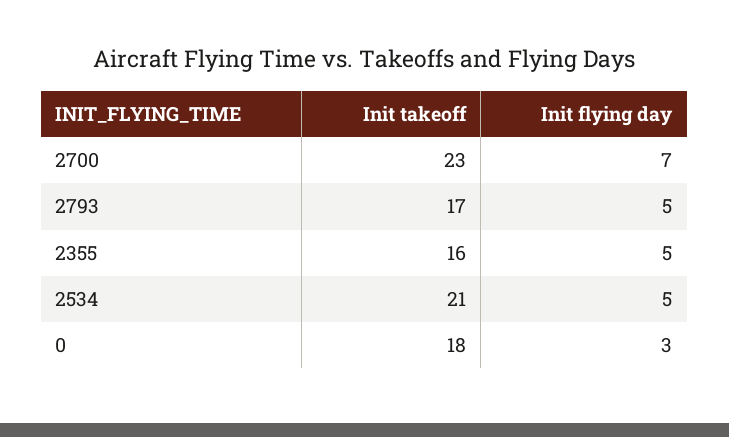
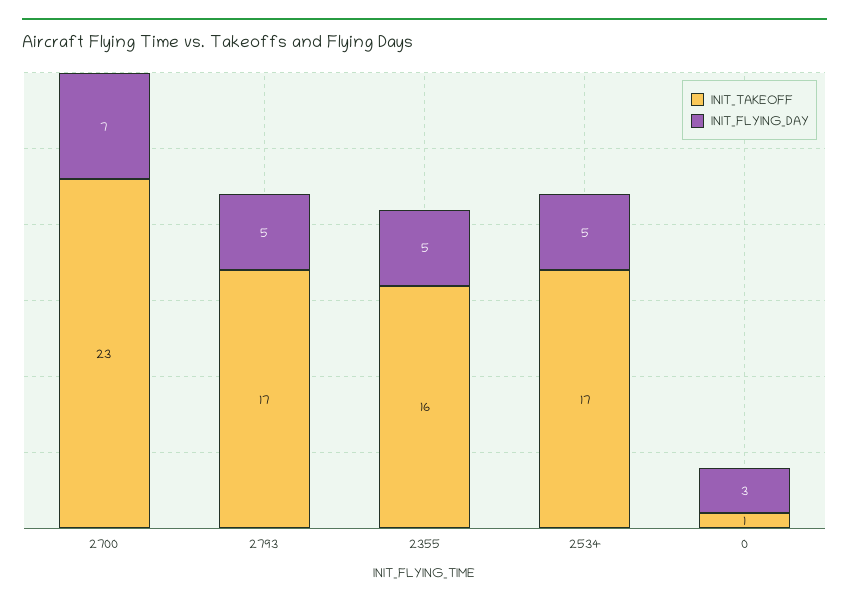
Init takeoff, 2534: 21 -> 17
Init takeoff, 0: 18 -> 1

